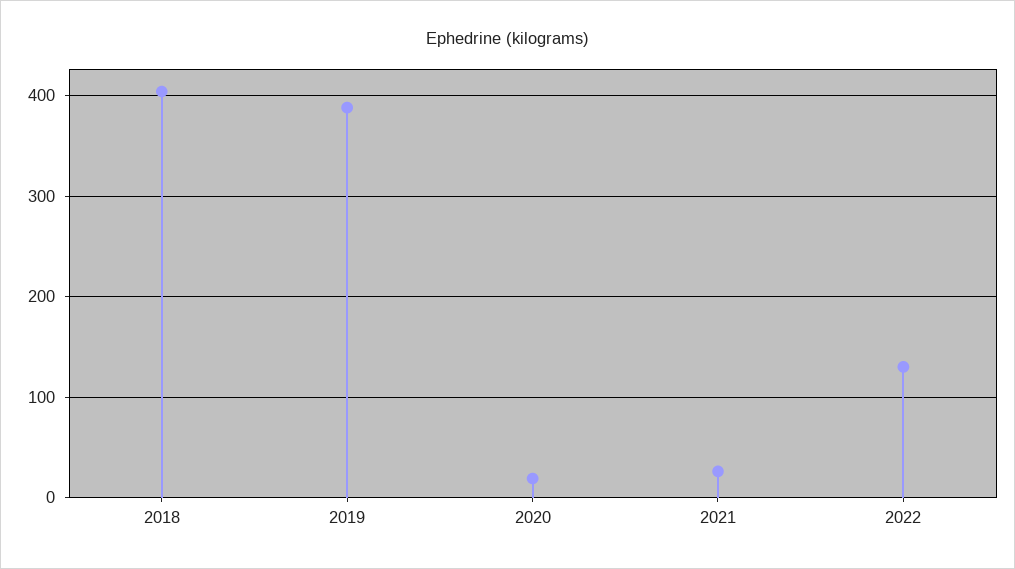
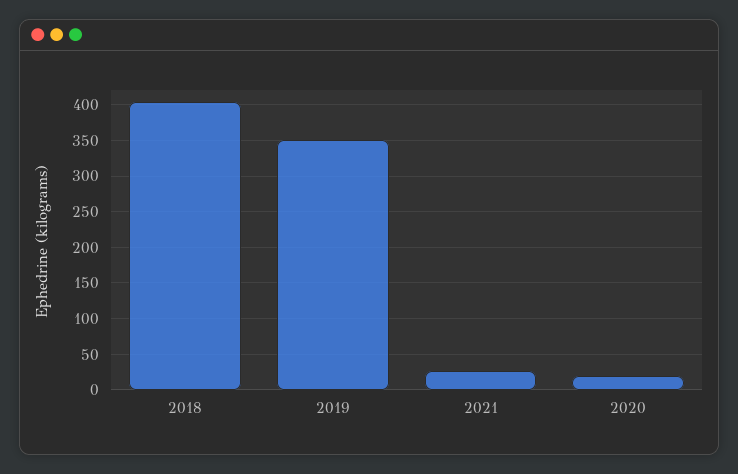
2019: 390 -> 350
2022: 130 -> none

